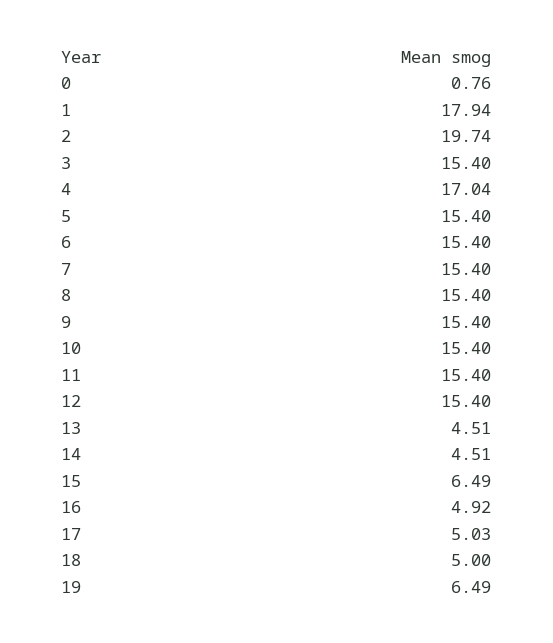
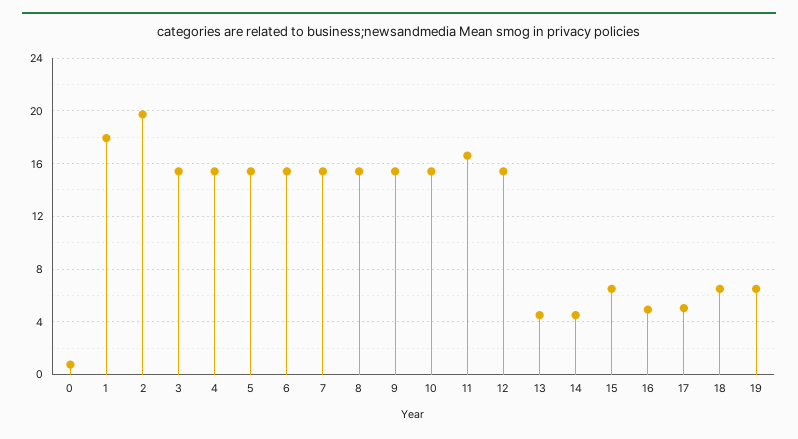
4: 17.04 -> 15.5
11: 15.4 -> 16.5
18: 5 -> 6.5

